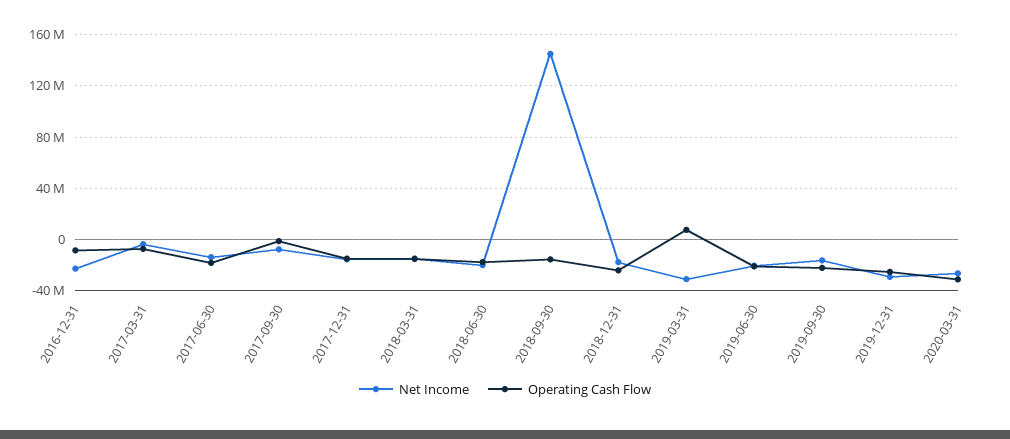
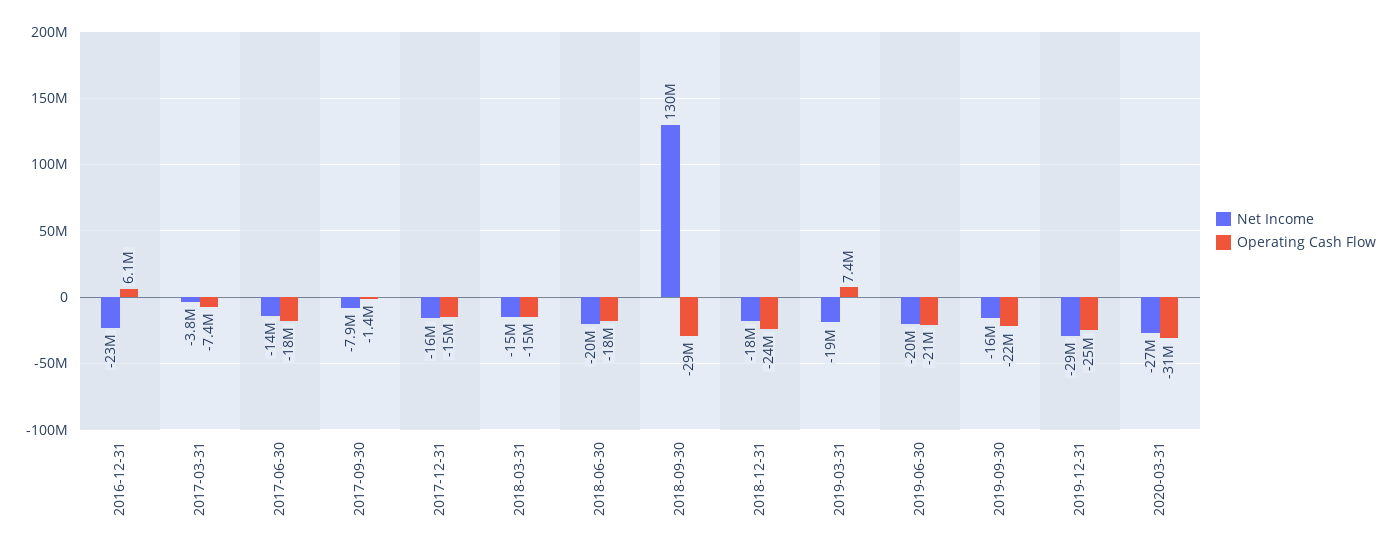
Operating Cash Flow, 2016-12-31: -10000000 -> 6100000
Net Income, 2018-09-30: 145000000 -> 130000000
Operating Cash Flow, 2018-09-30: -15000000 -> -29000000
Net Income, 2019-03-31: -30000000 -> -19000000

